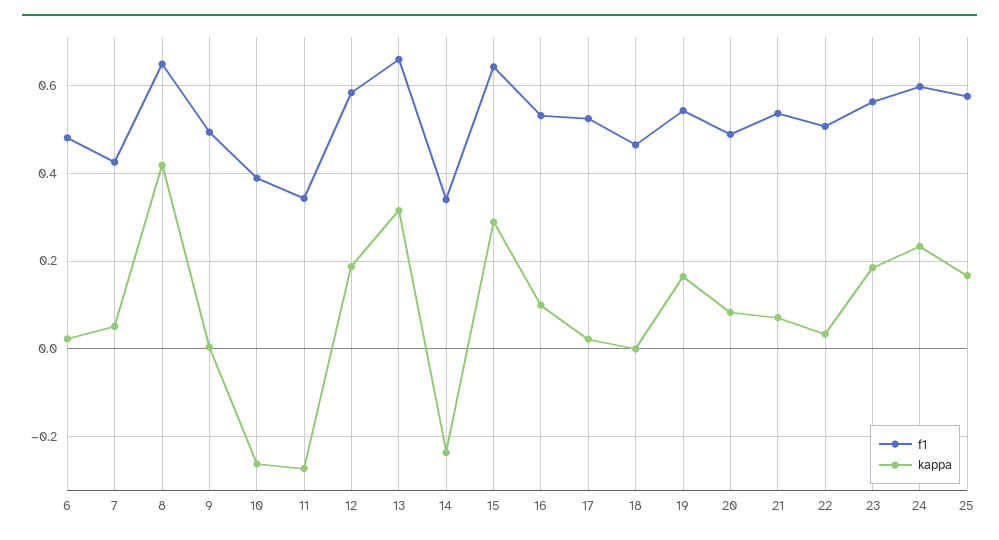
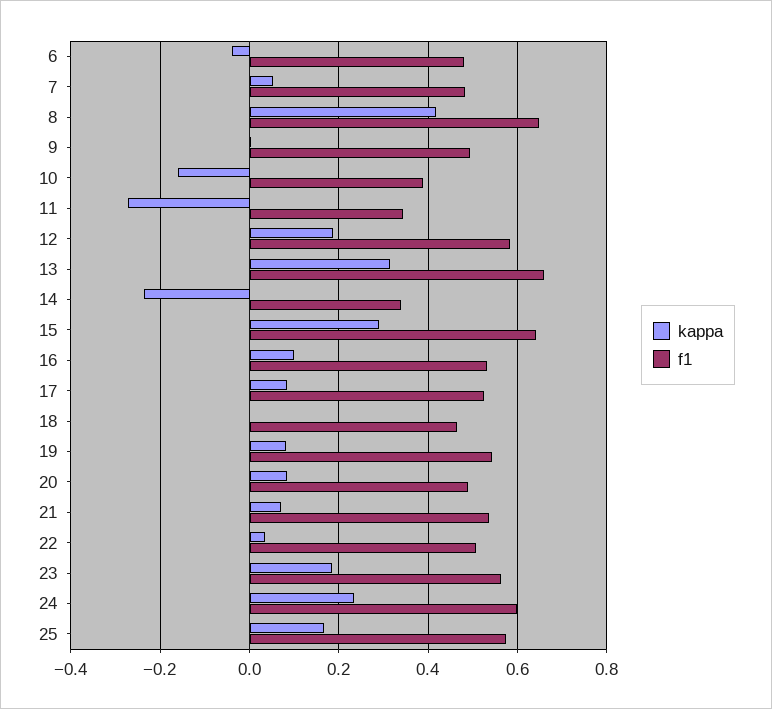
kappa, 6: 0.02 -> -0.04
f1, 7: 0.42 -> 0.48
kappa, 10: -0.26 -> -0.16
kappa, 17: 0.02 -> 0.08
kappa, 19: 0.16 -> 0.08

